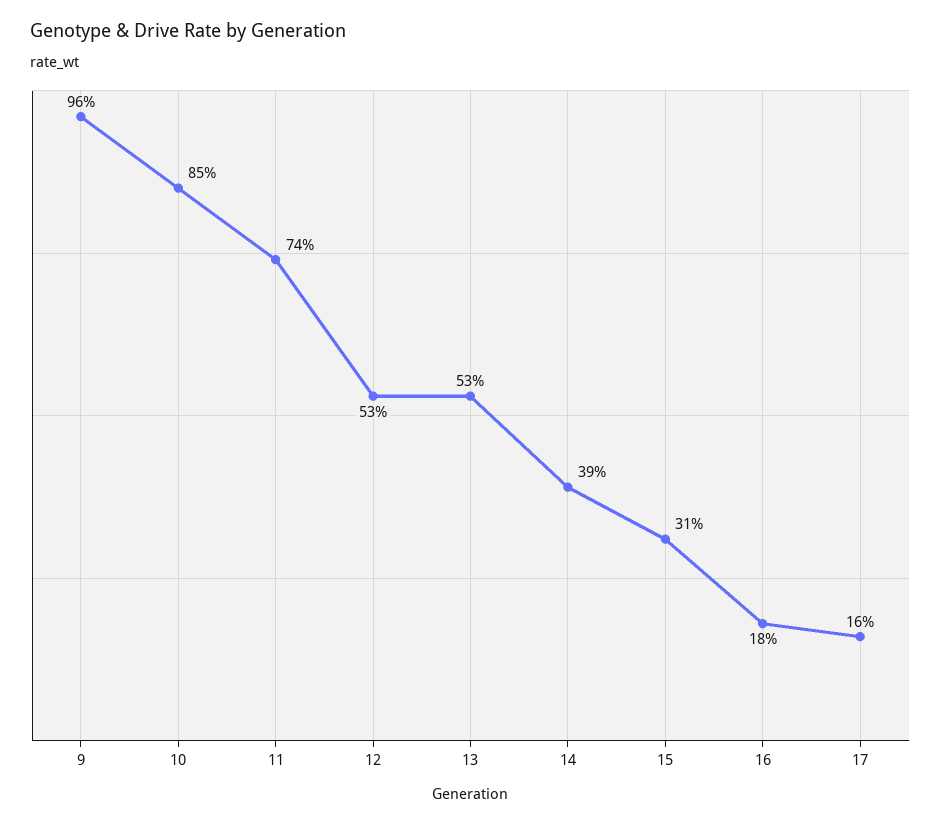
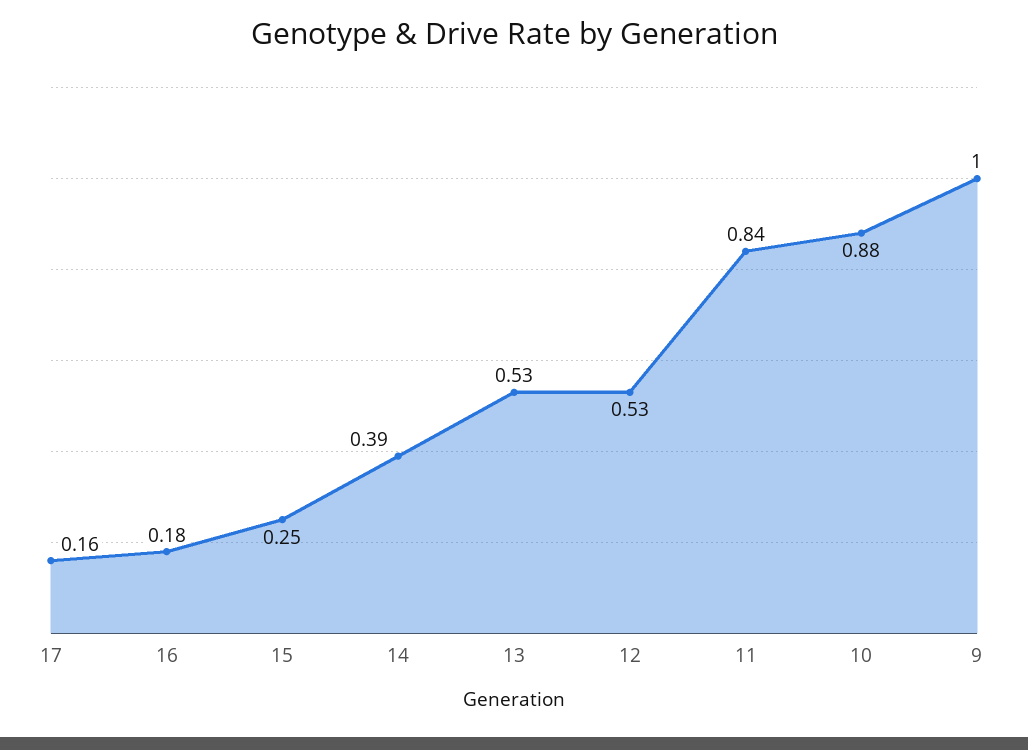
9: 0.96 -> 1
10: 0.85 -> 0.88
11: 0.74 -> 0.84
15: 0.31 -> 0.25

